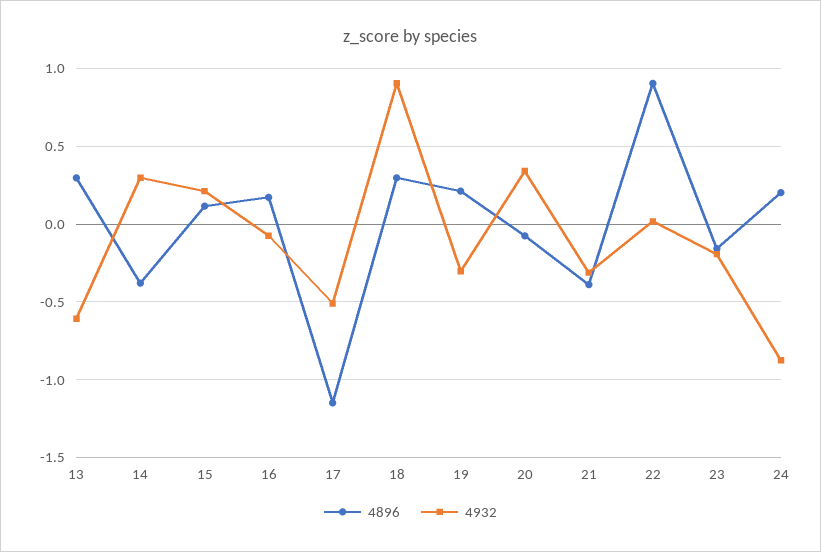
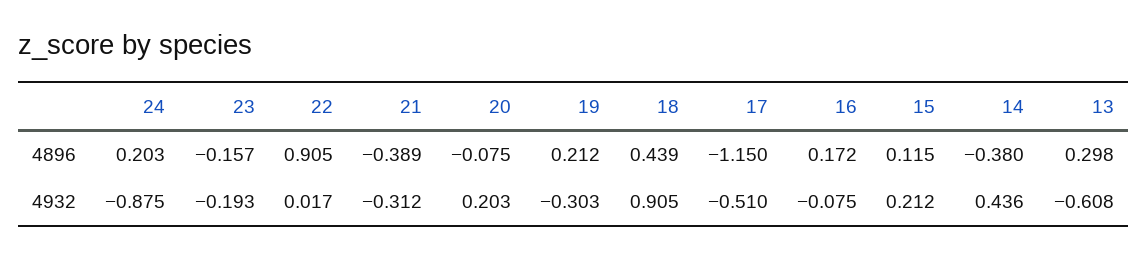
4932, 14: 0.3 -> 0.436
4896, 18: 0.3 -> 0.439
4932, 20: 0.35 -> 0.203

